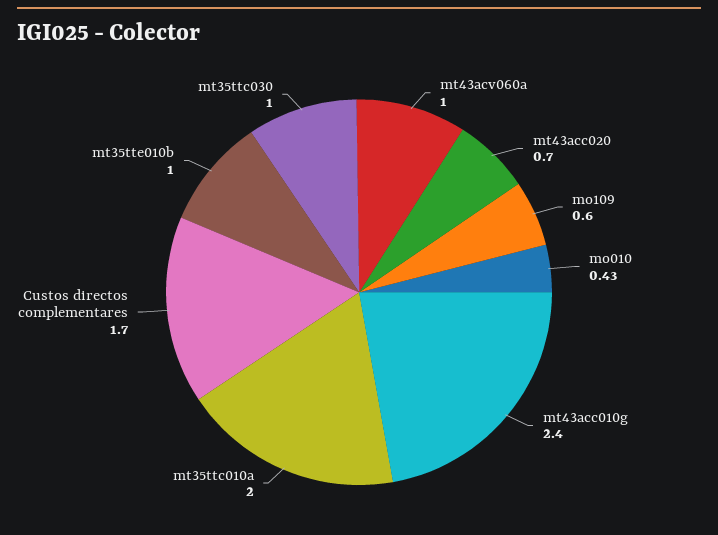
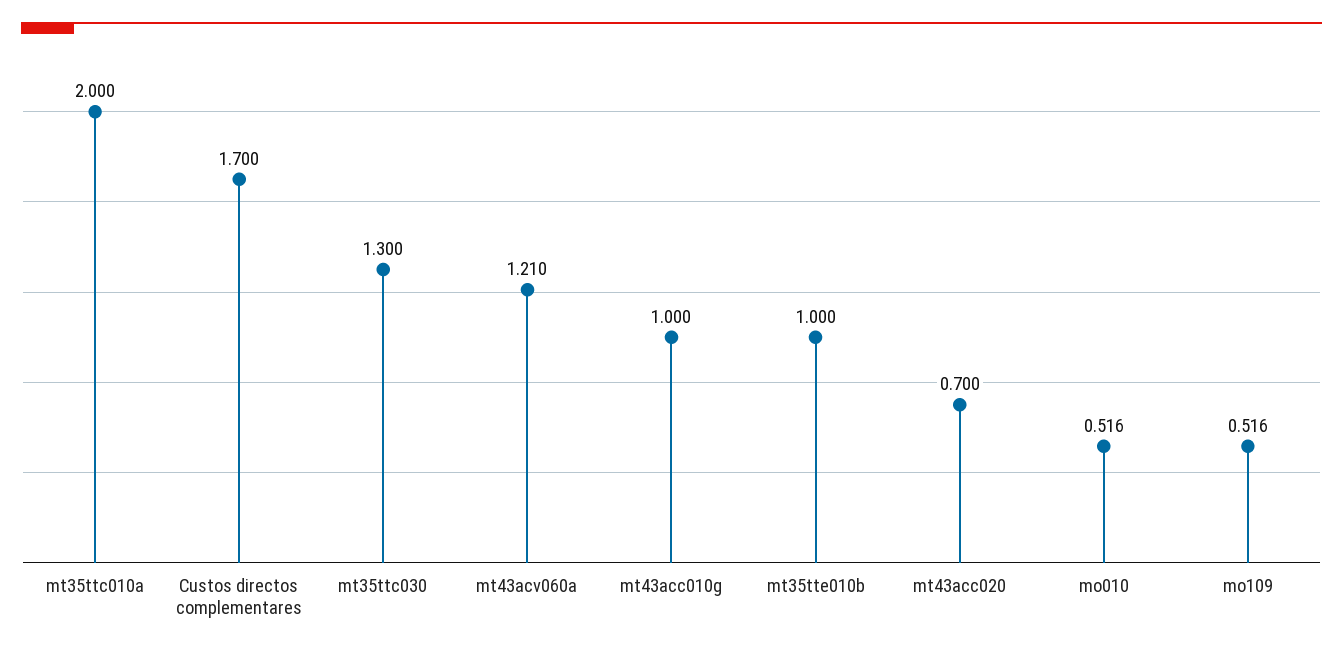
mt43acv060a: 1 -> 1.21
mo109: 0.6 -> 0.516
mo010: 0.43 -> 0.516
mt43acc010g: 2.4 -> 1
mt35ttc030: 1 -> 1.3

